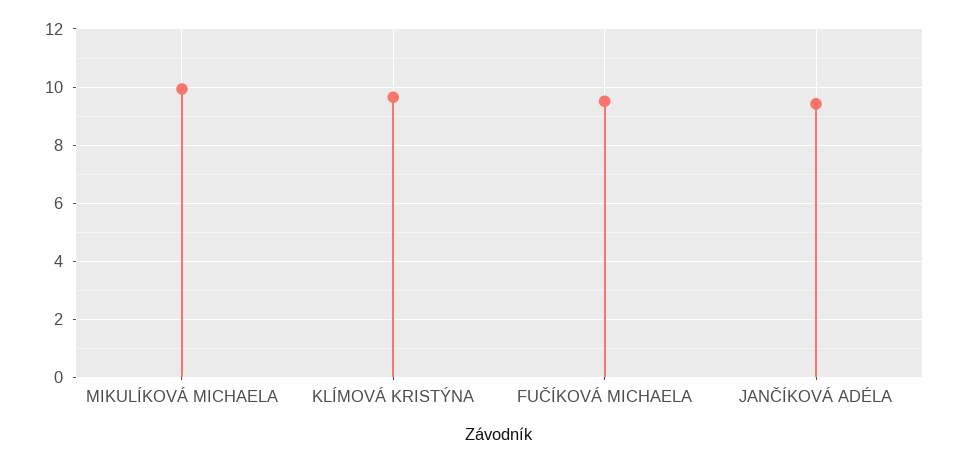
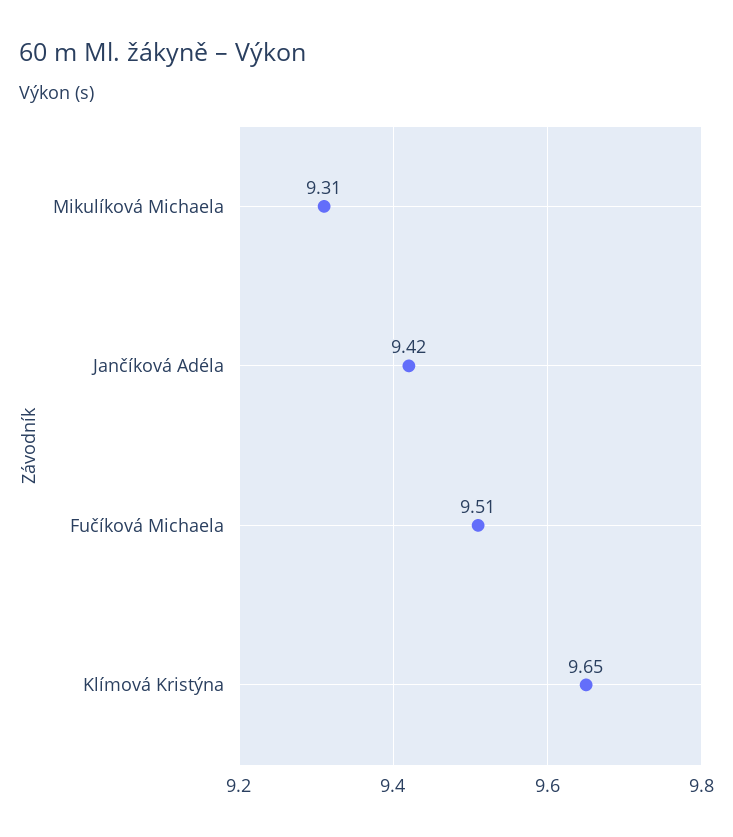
MIKULÍKOVÁ MICHAELA: 10 -> 9.31

